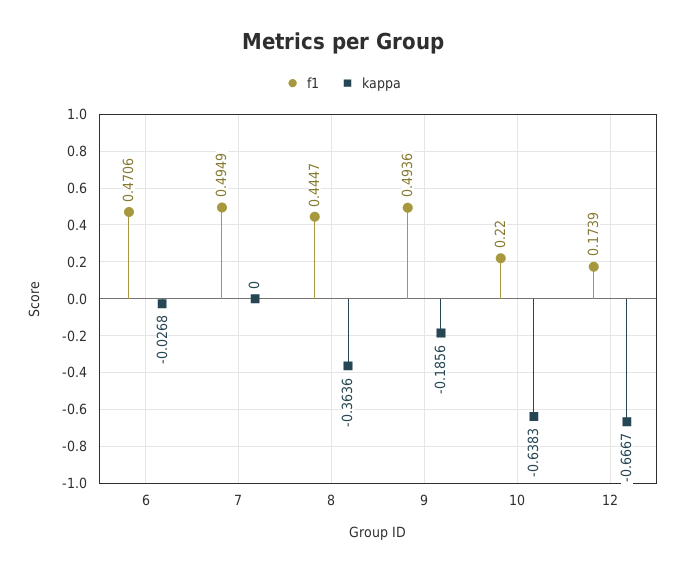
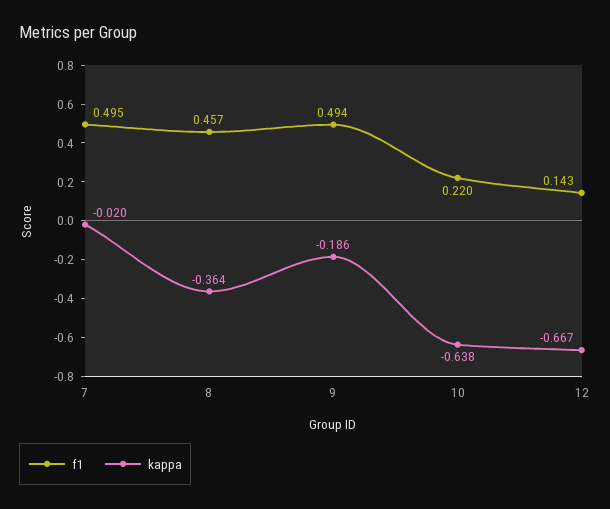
f1, 6: 0.4706 -> none
kappa, 6: -0.0268 -> none
kappa, 7: 0 -> -0.02
f1, 8: 0.4447 -> 0.457
f1, 12: 0.1739 -> 0.143

